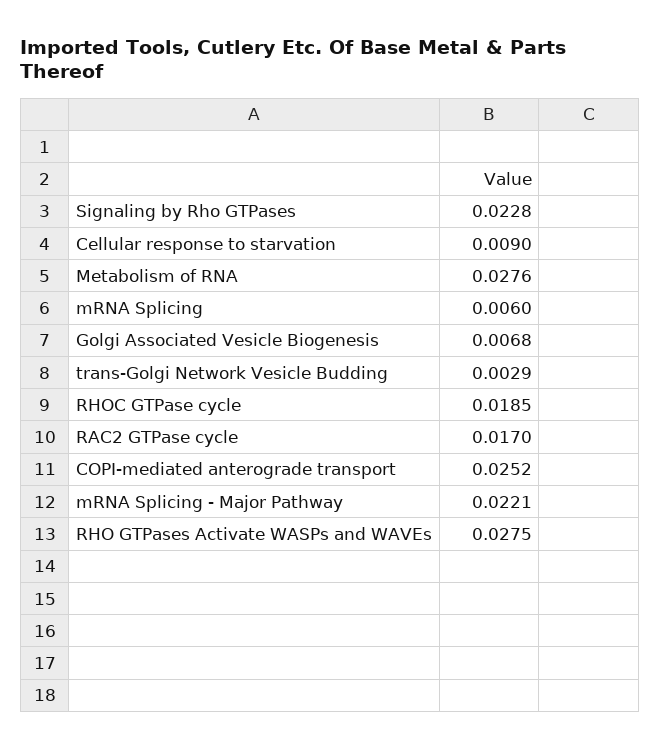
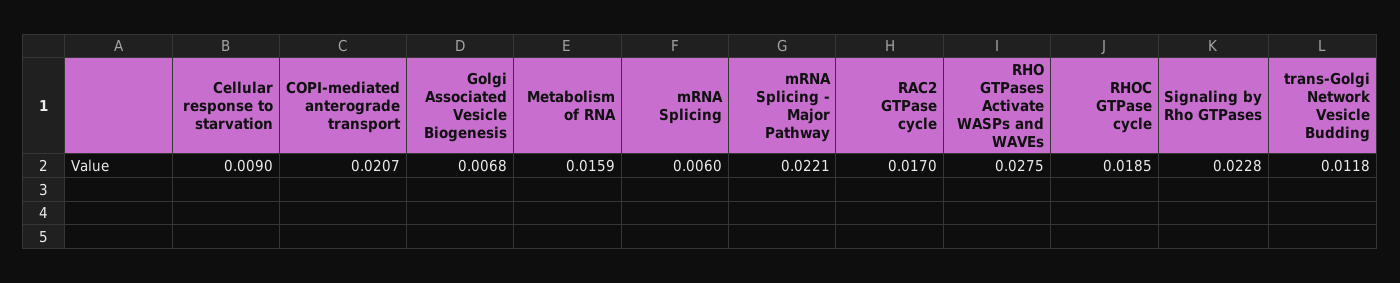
Metabolism of RNA: 0.0276 -> 0.0159
trans-Golgi Network Vesicle Budding: 0.0029 -> 0.0118
COPI-mediated anterograde transport: 0.0252 -> 0.0207

